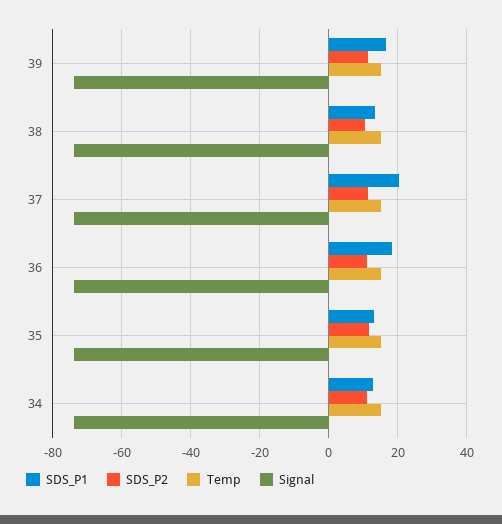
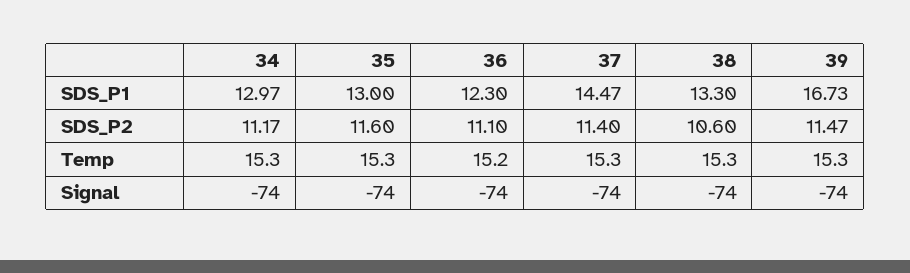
SDS_P1, 37: 20 -> 14.47
SDS_P1, 36: 18 -> 12.3

